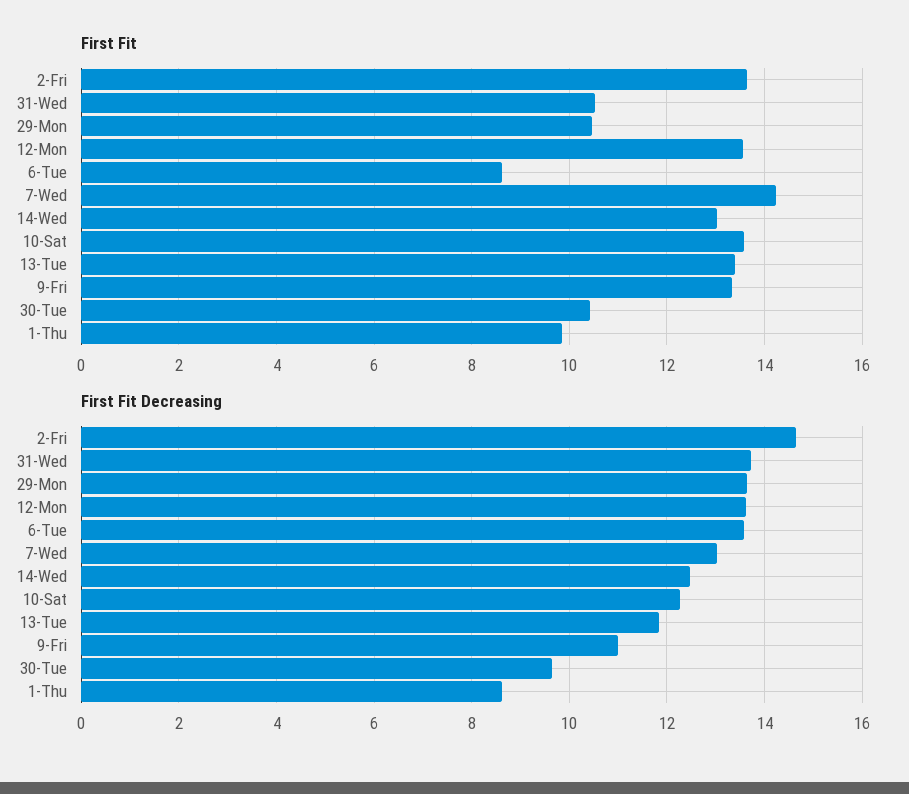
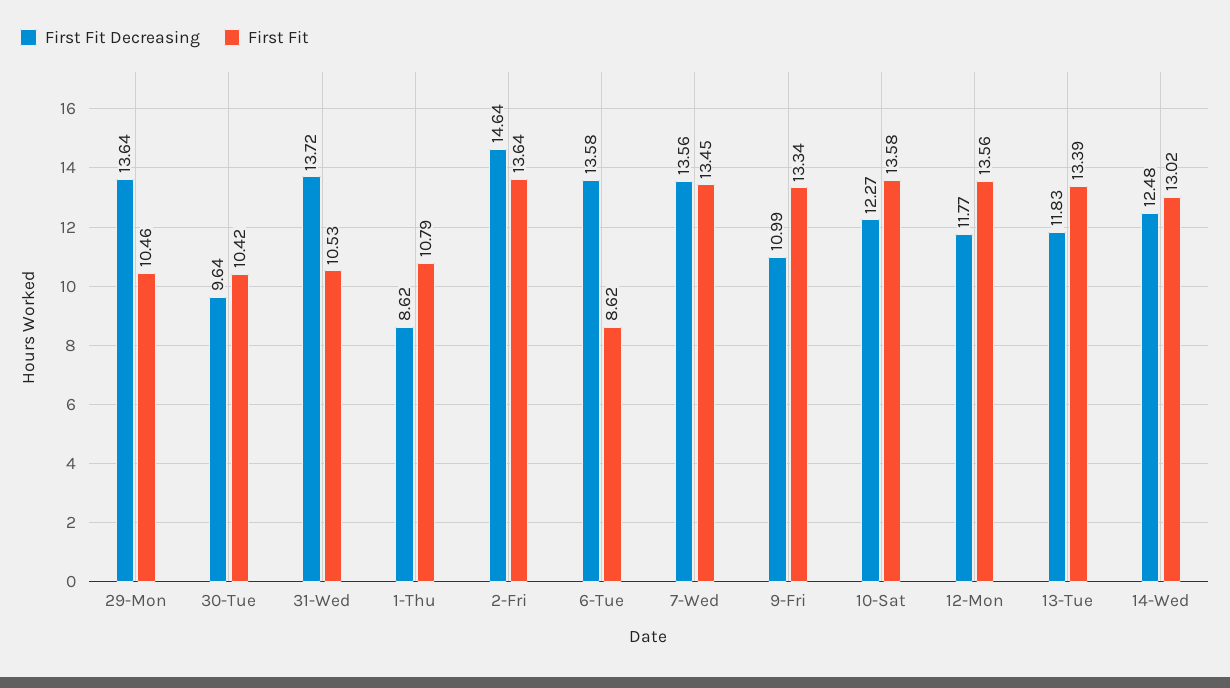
First Fit, 7-Wed: 14.2 -> 13.45
First Fit, 1-Thu: 9.8 -> 10.79
First Fit Decreasing, 12-Mon: 13.6 -> 11.77
First Fit Decreasing, 7-Wed: 13 -> 13.56

